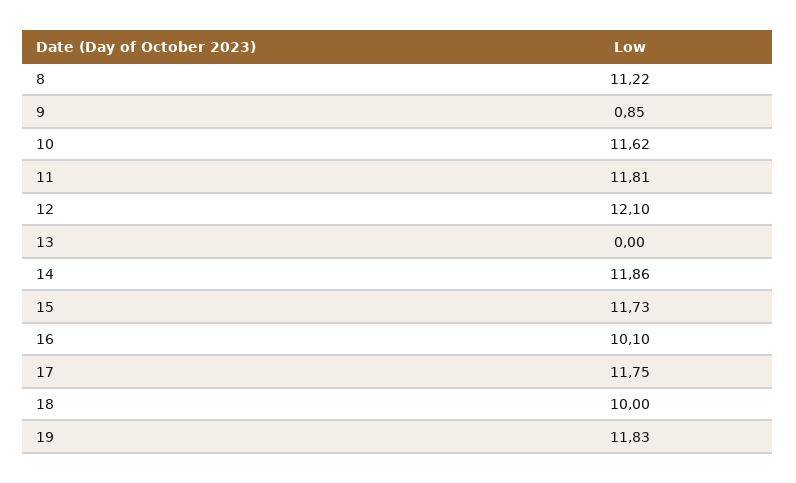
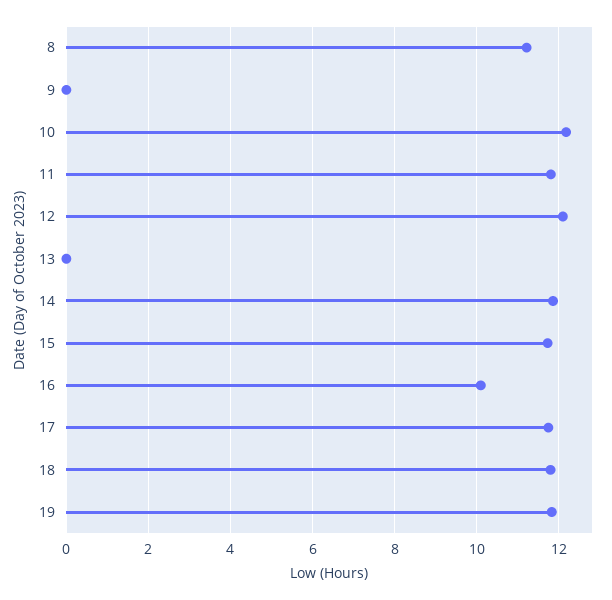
9: 0.85 -> 0
10: 11.62 -> 12.2
18: 10 -> 11.8

